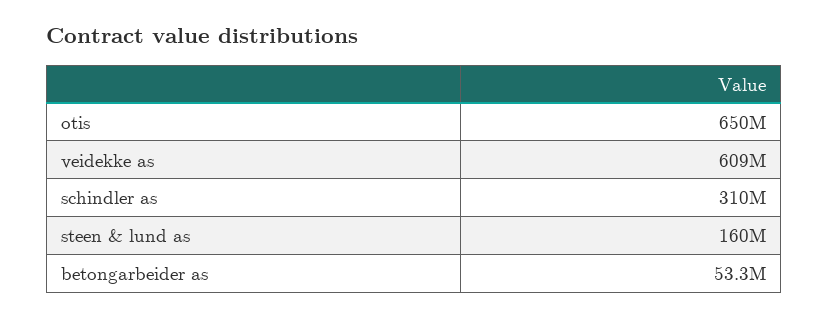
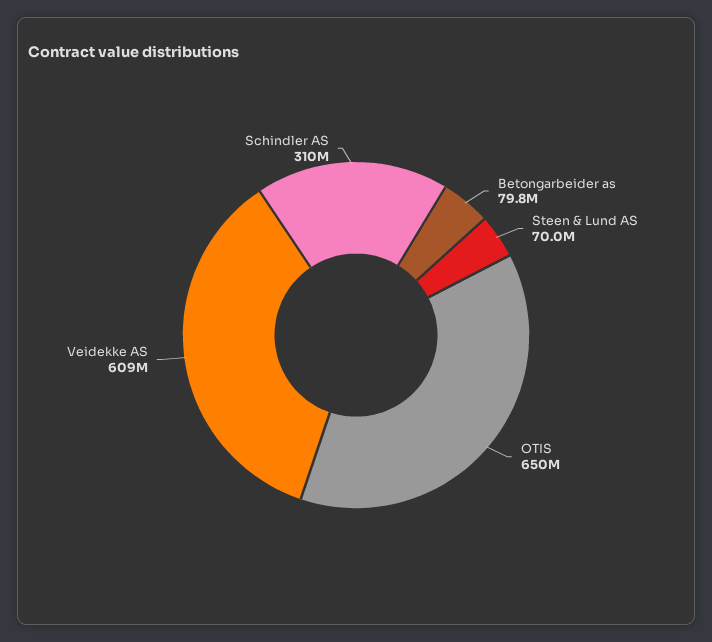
steen & lund as: 160000000 -> 70000000
betongarbeider as: 53300000 -> 79800000

